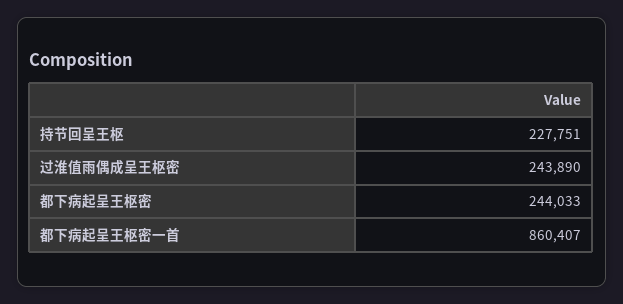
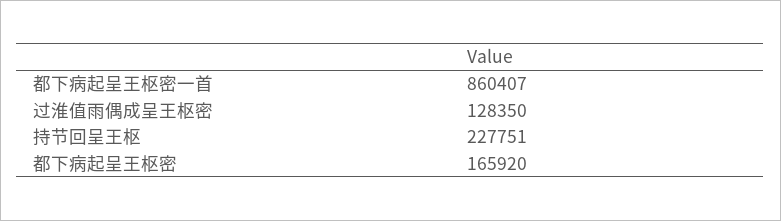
过淮值雨偶成呈王枢密: 243890 -> 128350
都下病起呈王枢密: 244033 -> 165920

